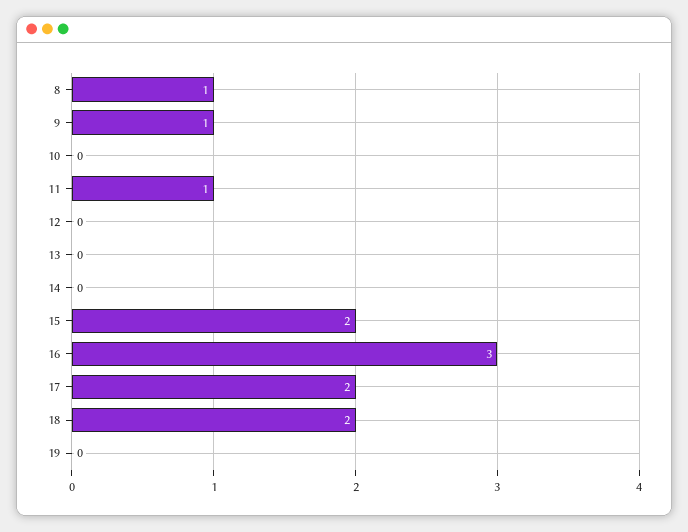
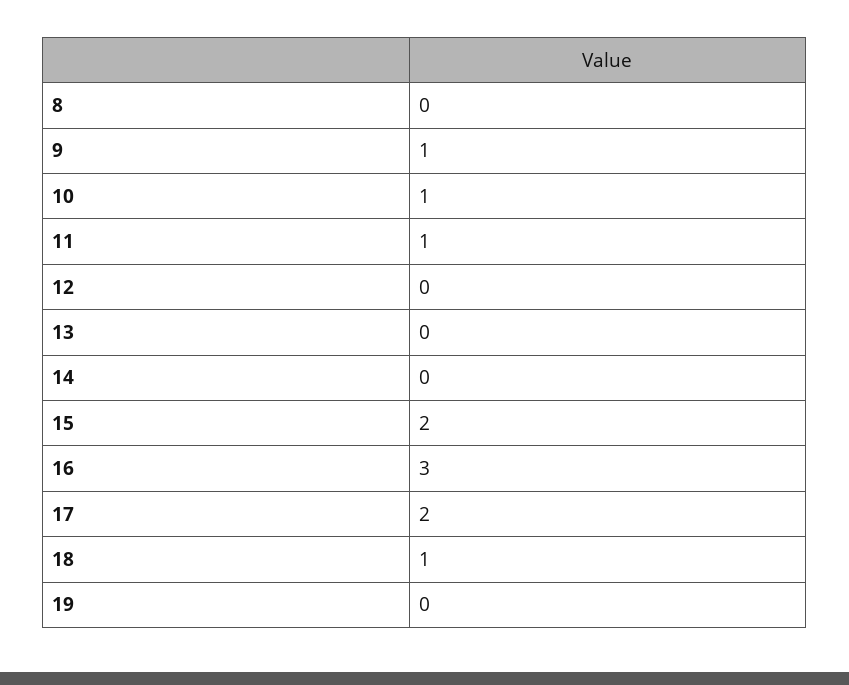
8: 1 -> 0
10: 0 -> 1
18: 2 -> 1

